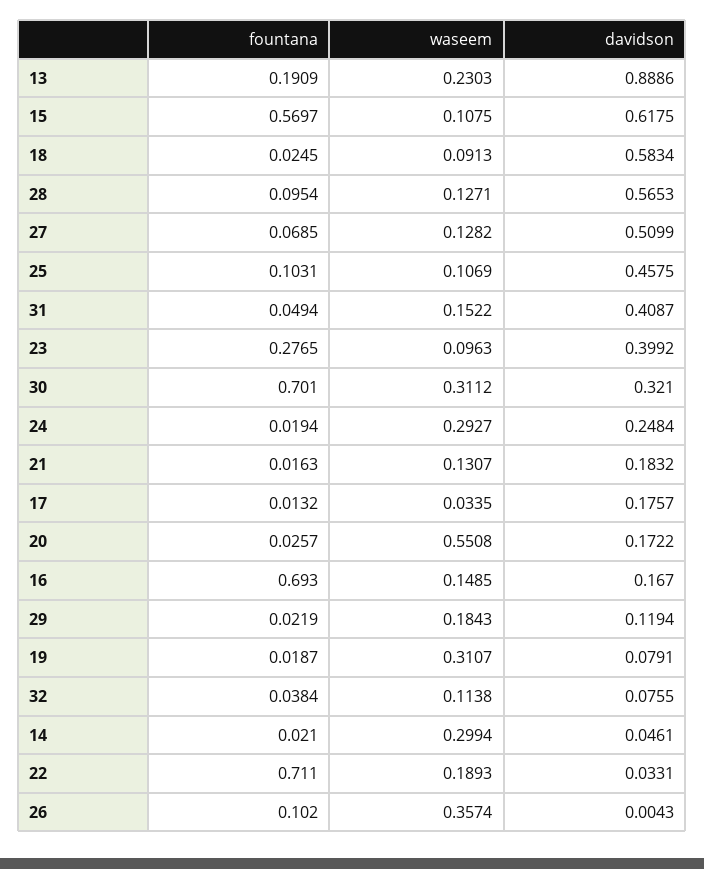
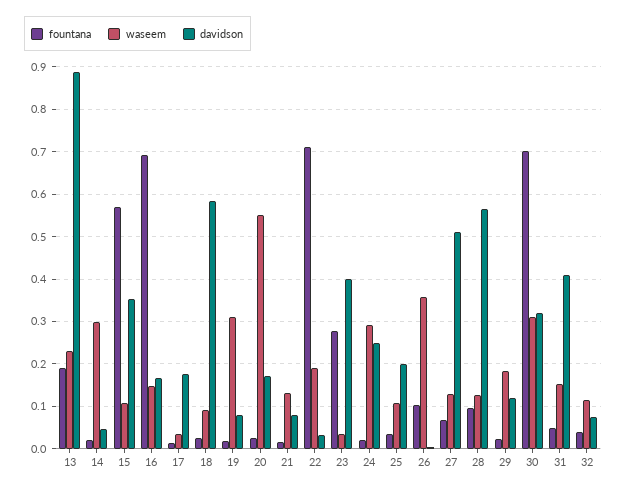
davidson, 15: 0.6175 -> 0.36
fountana, 25: 0.1031 -> 0.04
davidson, 25: 0.4575 -> 0.2
waseem, 23: 0.0963 -> 0.04
davidson, 21: 0.1832 -> 0.08

